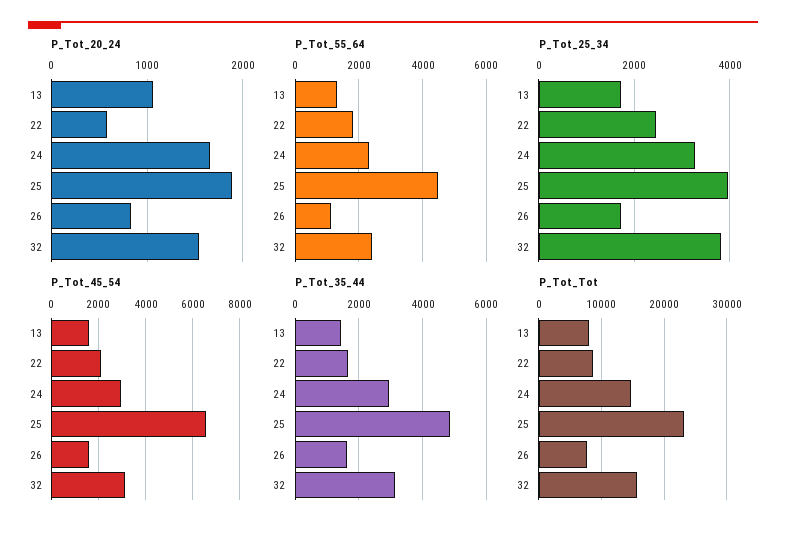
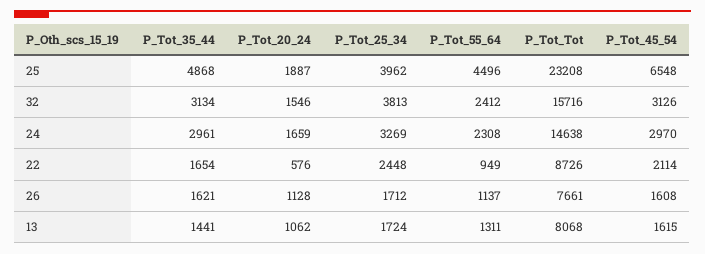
P_Tot_20_24, 26: 800 -> 1128
P_Tot_55_64, 22: 1800 -> 949

